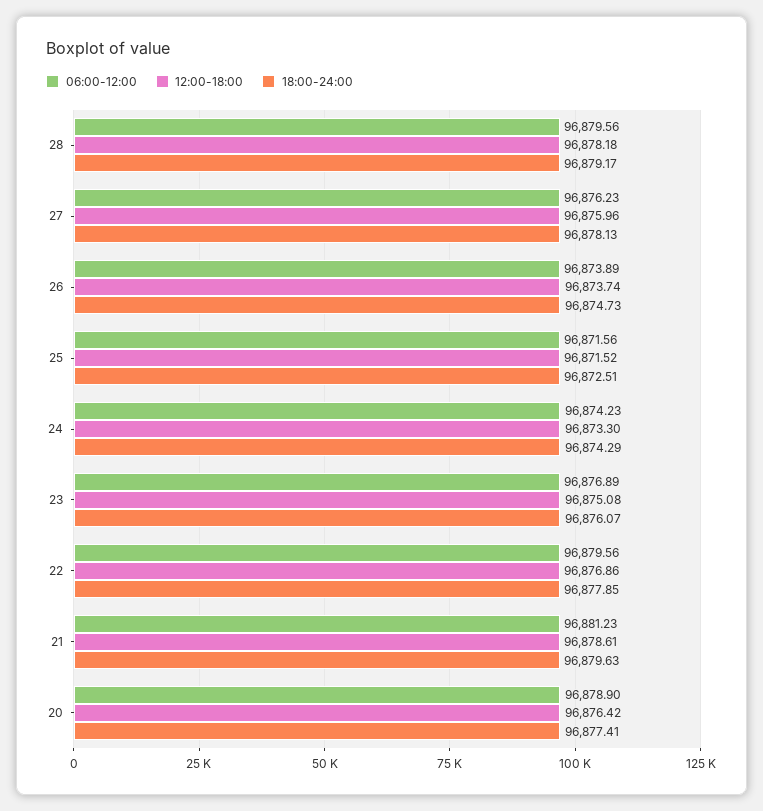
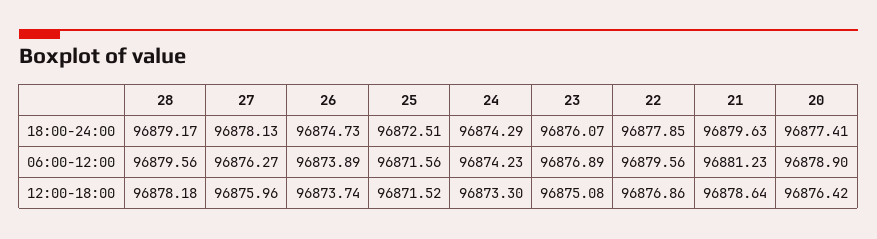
06:00-12:00, 27: 96876.23 -> 96876.27
12:00-18:00, 21: 96878.61 -> 96878.64

